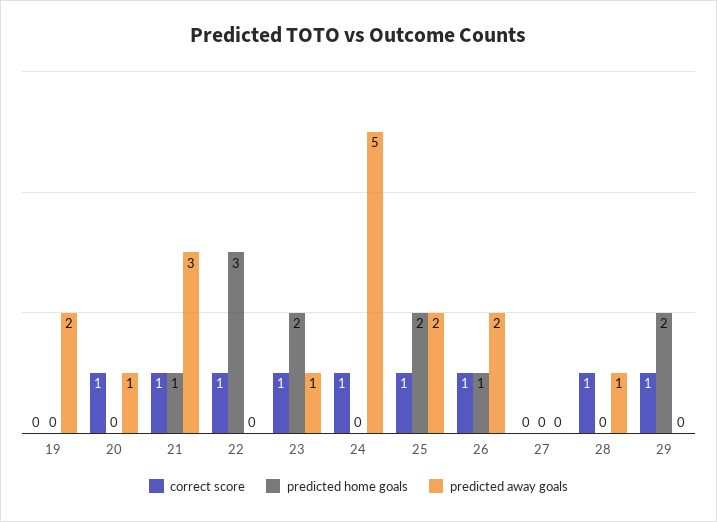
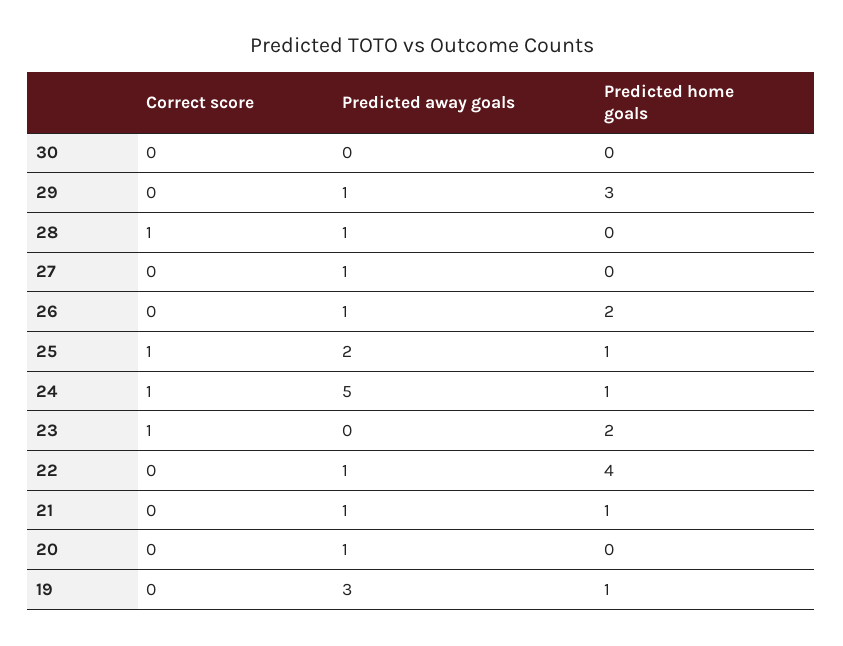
predicted home goals, 19: 0 -> 1
predicted away goals, 19: 2 -> 3
correct score, 20: 1 -> 0
correct score, 21: 1 -> 0
predicted away goals, 21: 3 -> 1
correct score, 22: 1 -> 0
predicted home goals, 22: 3 -> 4
predicted away goals, 22: 0 -> 1
predicted away goals, 23: 1 -> 0
predicted home goals, 24: 0 -> 1
predicted home goals, 25: 2 -> 1
correct score, 26: 1 -> 0
predicted home goals, 26: 1 -> 2
predicted away goals, 26: 2 -> 1
predicted away goals, 27: 0 -> 1
correct score, 29: 1 -> 0
predicted home goals, 29: 2 -> 3
predicted away goals, 29: 0 -> 1
correct score, 30: none -> 0
predicted away goals, 30: none -> 0
predicted home goals, 30: none -> 0

